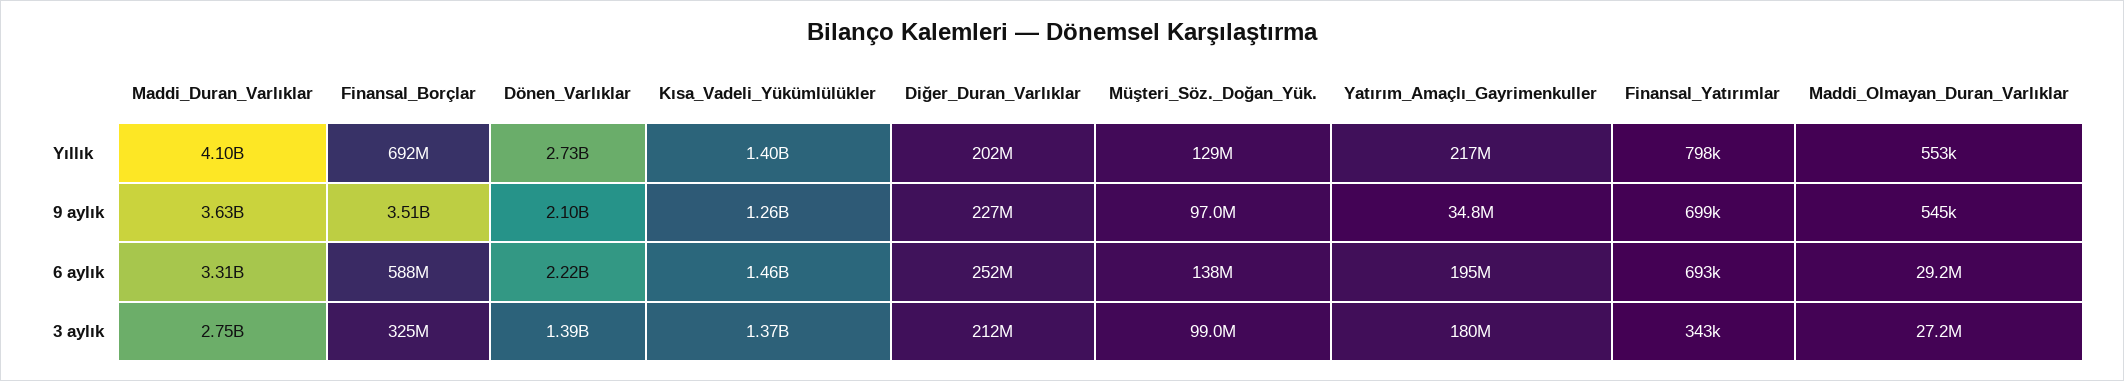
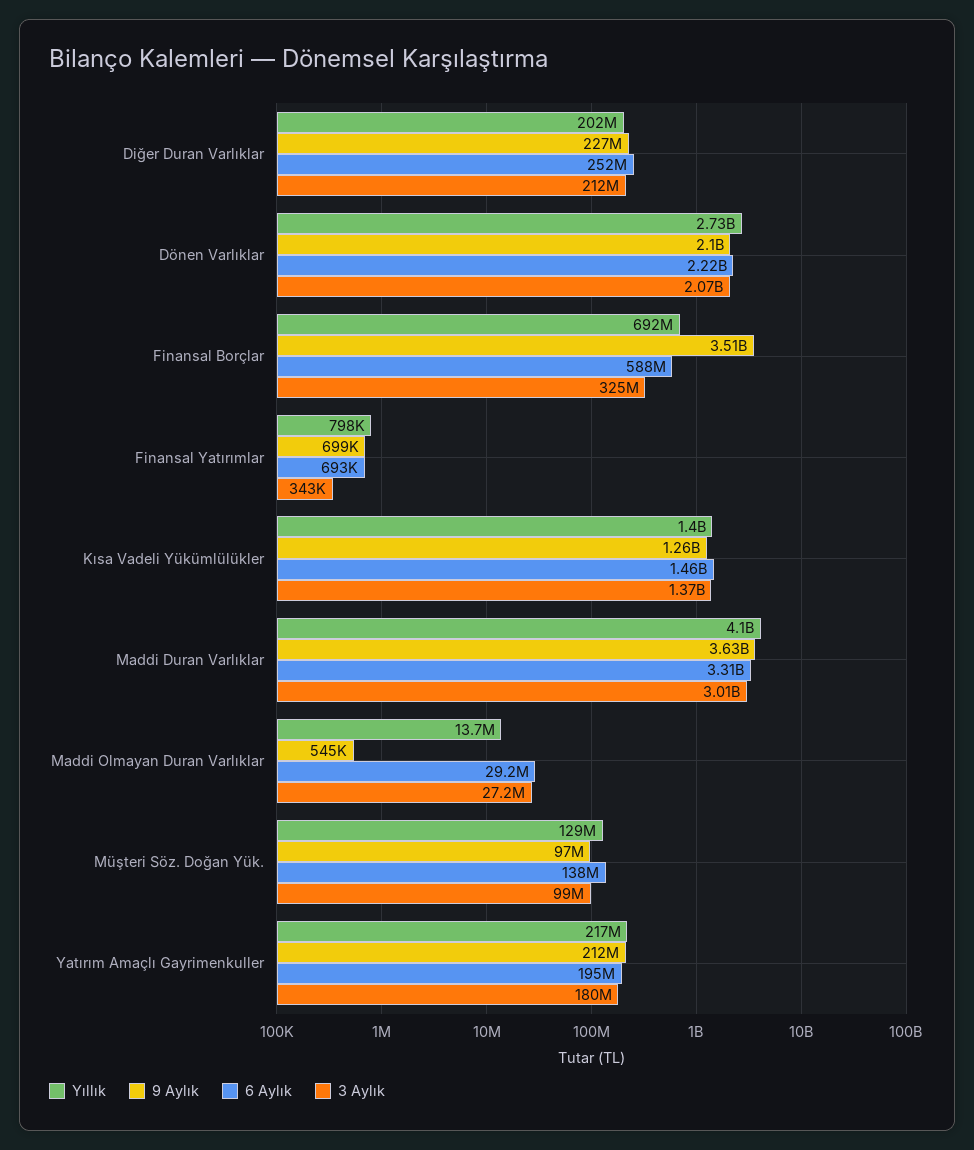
Yıllık, Maddi_Olmayan_Duran_Varlıklar: 553000 -> 13700000
9 aylık, Yatırım_Amaçlı_Gayrimenkuller: 34800000 -> 212000000
3 aylık, Maddi_Duran_Varlıklar: 2750000000 -> 3010000000
3 aylık, Dönen_Varlıklar: 1390000000 -> 2070000000

